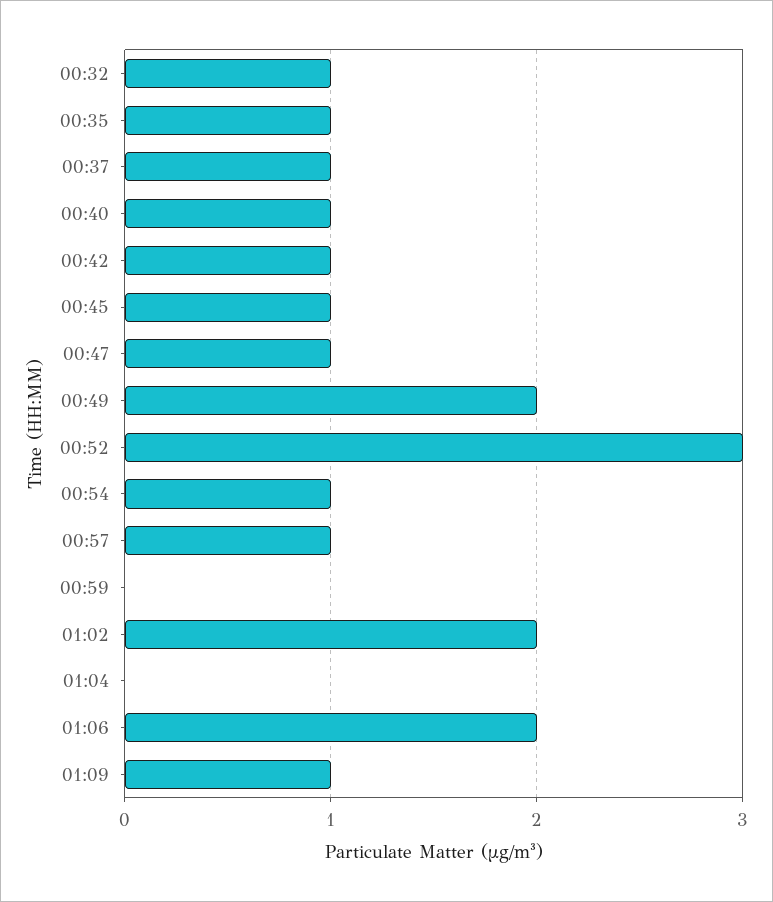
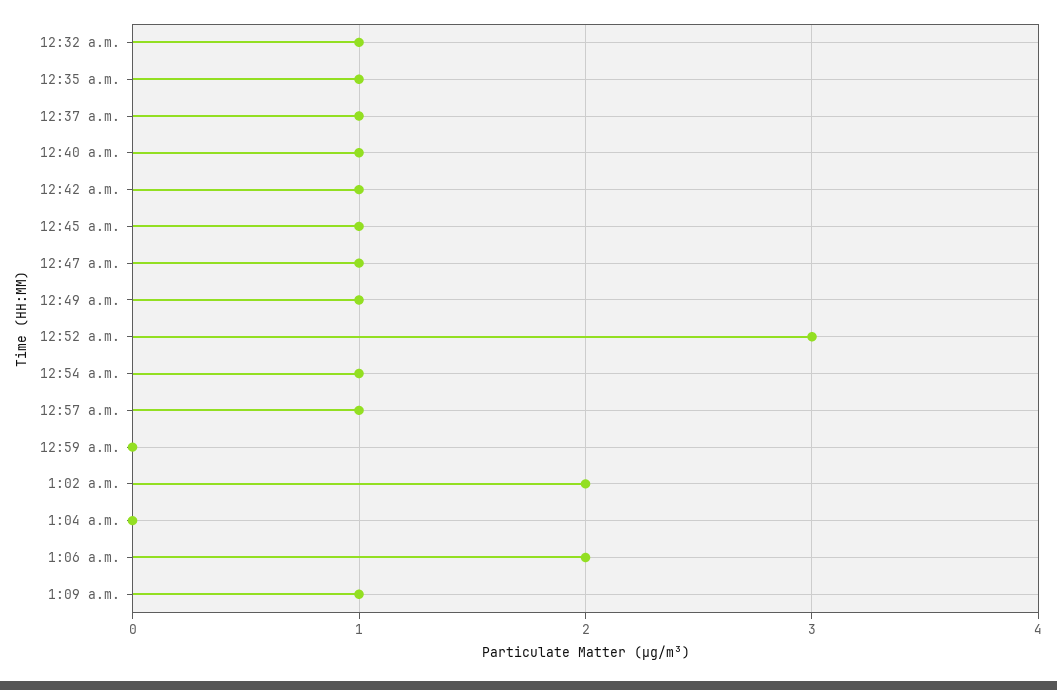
00:49: 2 -> 1

